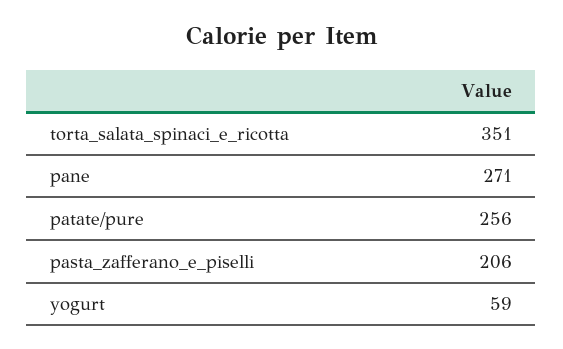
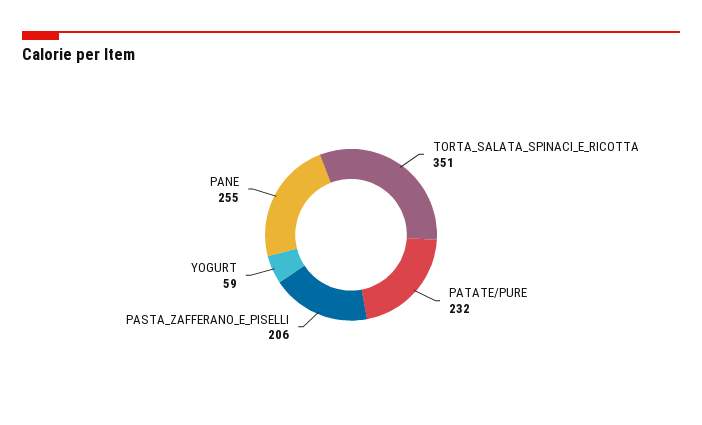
pane: 271 -> 255
patate/pure: 256 -> 232

